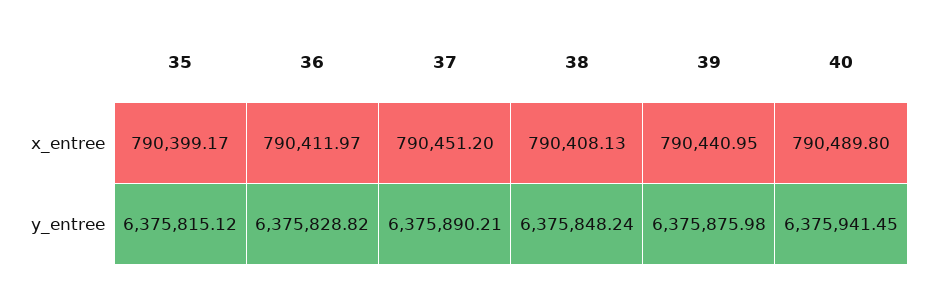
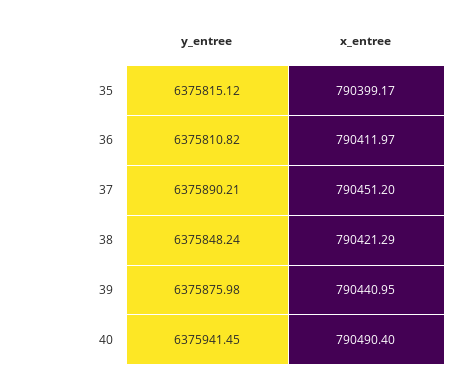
38, x_entree: 790408.13 -> 790421.29
40, x_entree: 790489.8 -> 790490.4
36, y_entree: 6375828.82 -> 6375810.82

